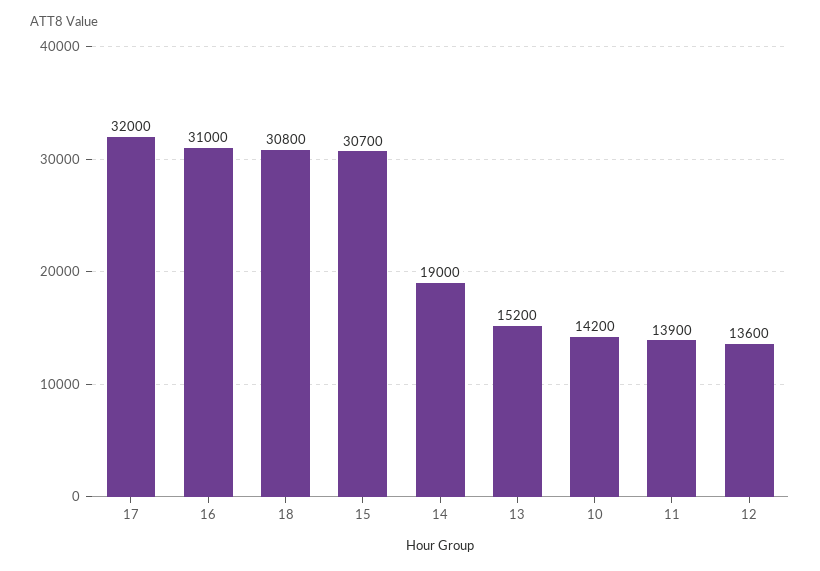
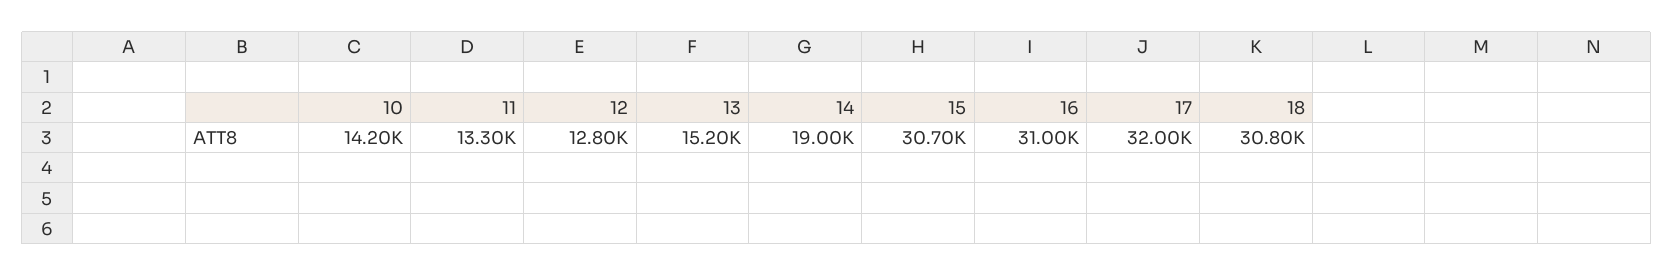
11: 13900 -> 13300
12: 13600 -> 12800

